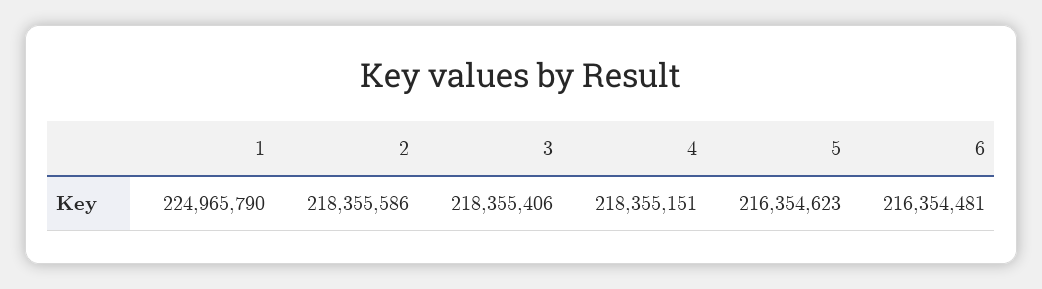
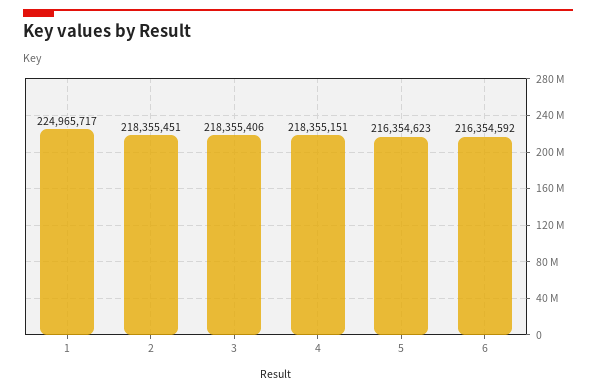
1: 224965790 -> 224965717
2: 218355586 -> 218355451
6: 216354481 -> 216354592

